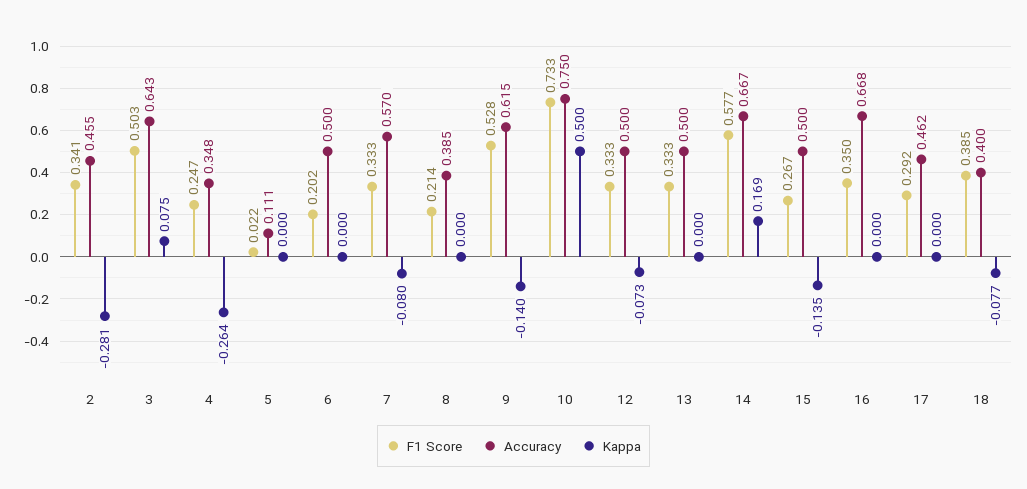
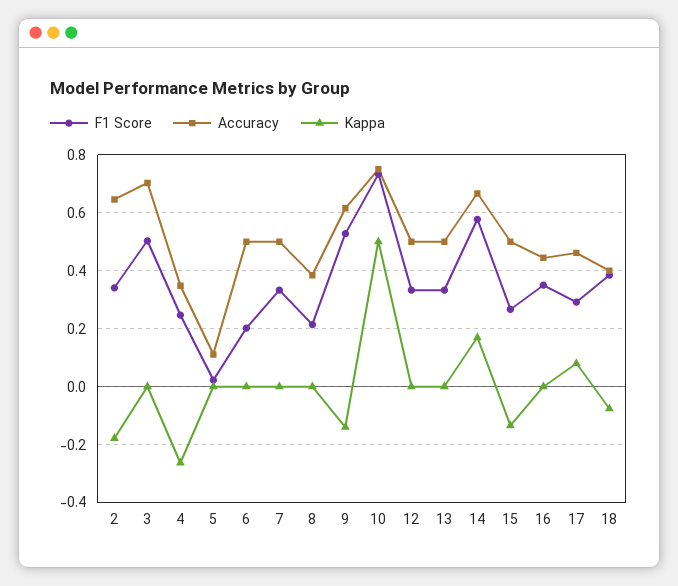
Accuracy, 2: 0.455 -> 0.65
Kappa, 2: -0.281 -> -0.175
Accuracy, 3: 0.643 -> 0.7
Kappa, 3: 0.075 -> 0
Accuracy, 7: 0.57 -> 0.5
Kappa, 7: -0.08 -> 0
Kappa, 12: -0.073 -> 0
Accuracy, 16: 0.668 -> 0.45
Kappa, 17: 0 -> 0.075

